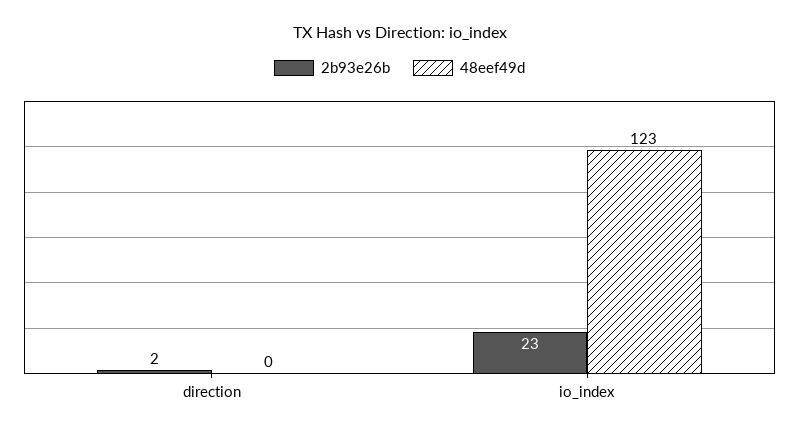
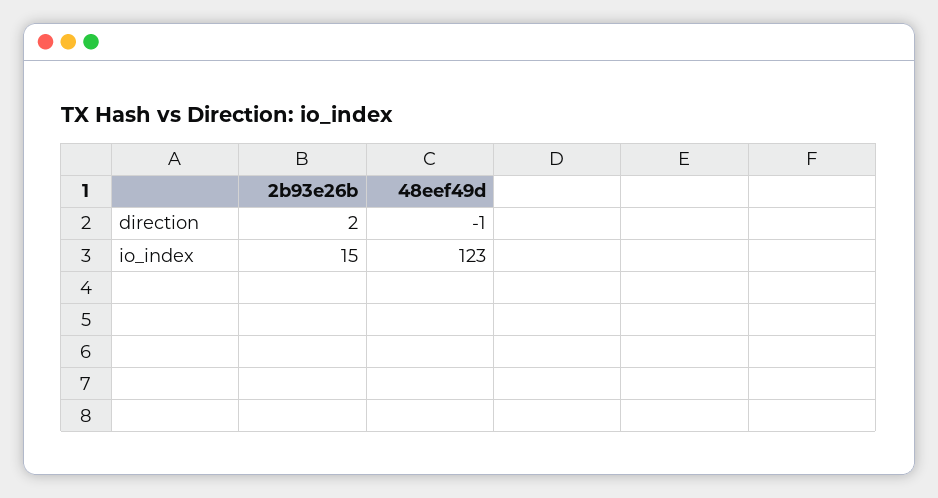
48eef49d, direction: 0 -> -1
2b93e26b, io_index: 23 -> 15

